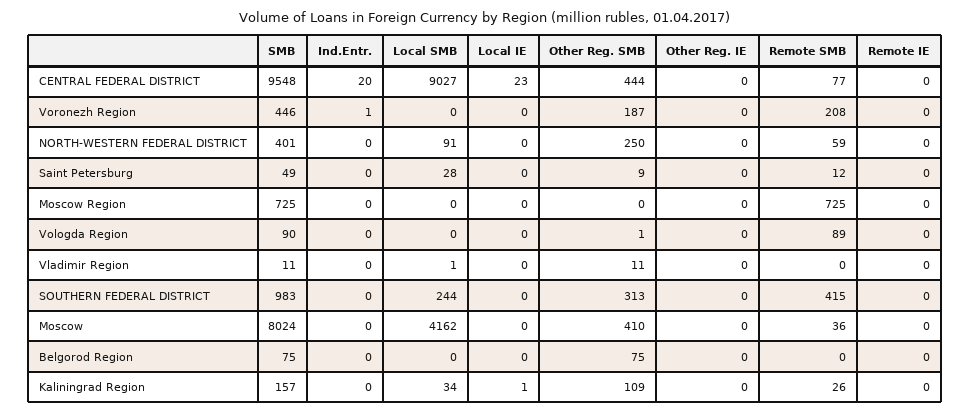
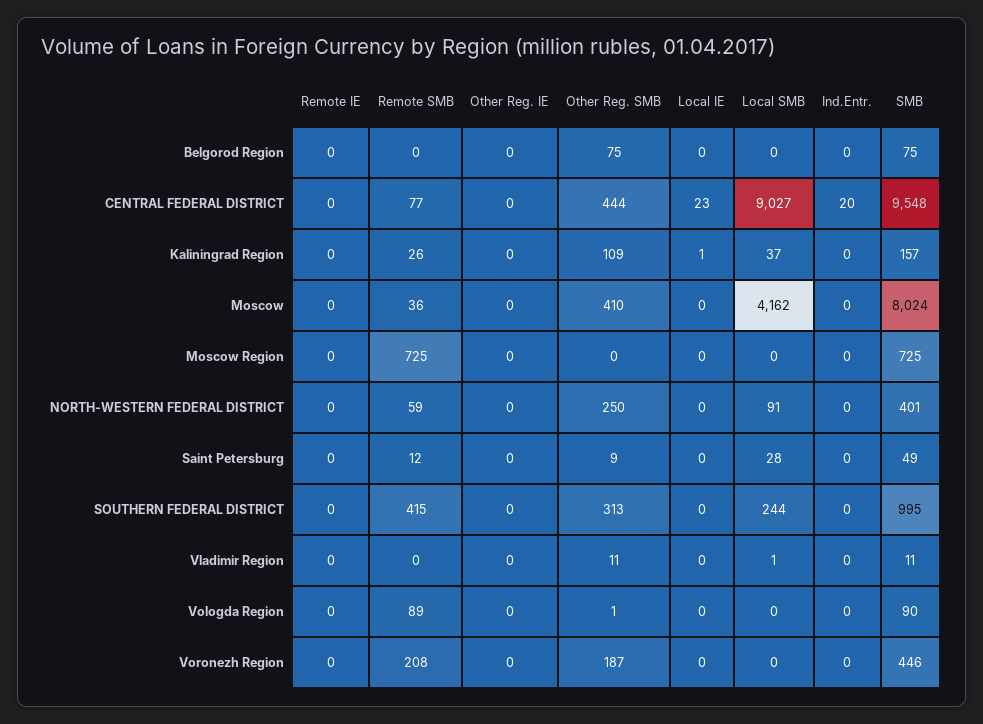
Ind.Entr., Voronezh Region: 1 -> 0
SMB, SOUTHERN FEDERAL DISTRICT: 983 -> 995
Local SMB, Kaliningrad Region: 34 -> 37

